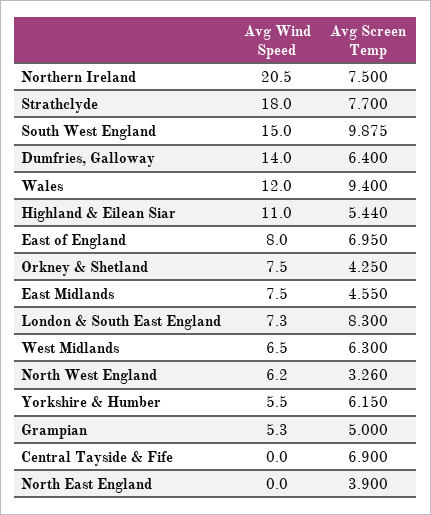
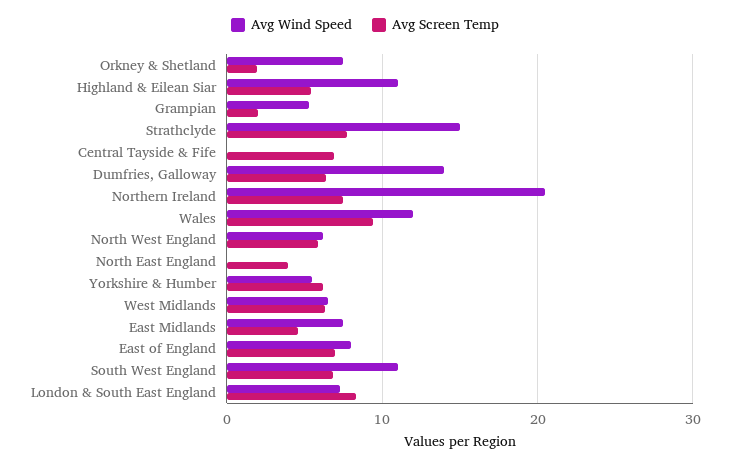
Avg Wind Speed, Strathclyde: 18 -> 15
Avg Wind Speed, South West England: 15 -> 11
Avg Screen Temp, South West England: 9.875 -> 7
Avg Screen Temp, Orkney & Shetland: 4.25 -> 2
Avg Screen Temp, North West England: 3.26 -> 6
Avg Screen Temp, Grampian: 5 -> 2

